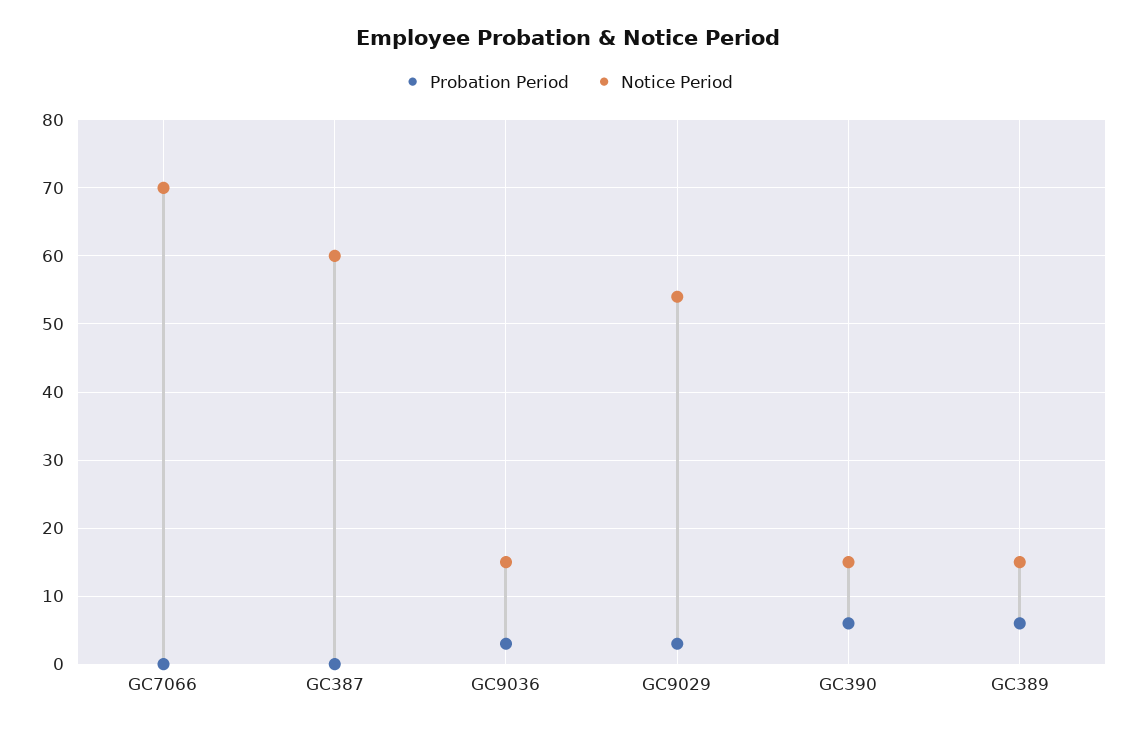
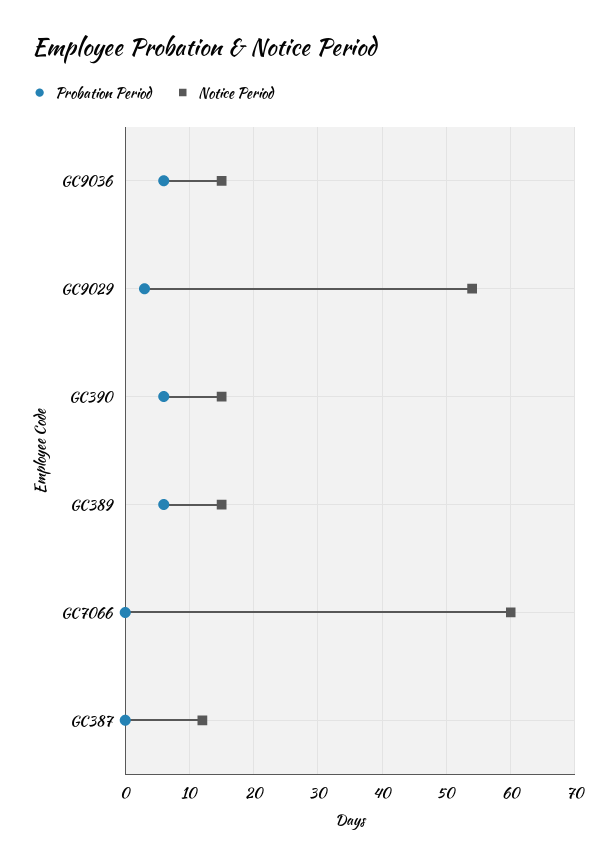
Notice Period, GC7066: 70 -> 60
Notice Period, GC387: 60 -> 12
Probation Period, GC9036: 3 -> 6

